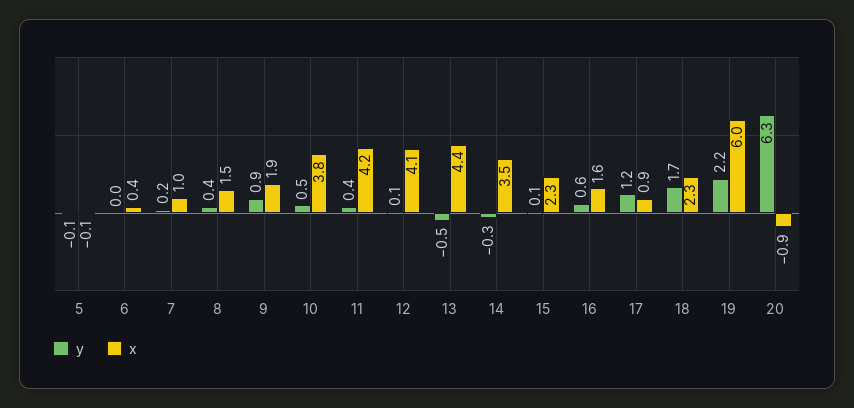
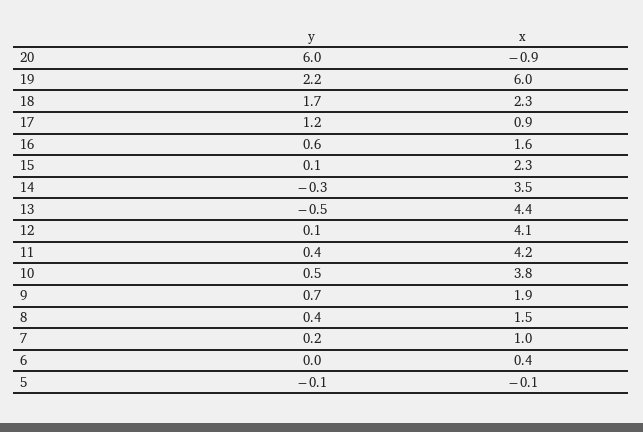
y, 9: 0.9 -> 0.7
y, 20: 6.3 -> 6

